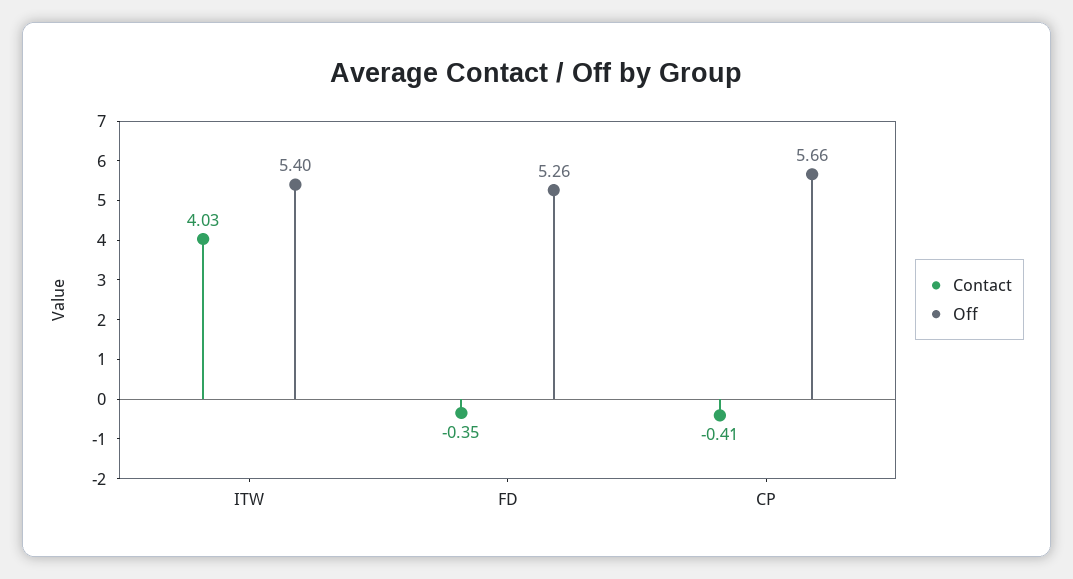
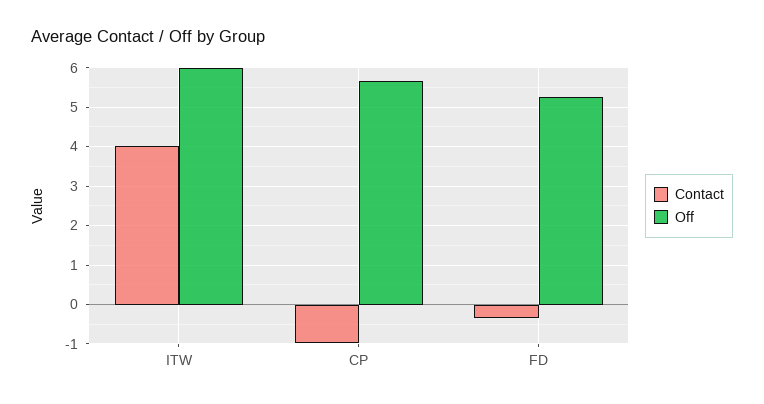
Off, ITW: 5.4 -> 6
Contact, CP: -0.41 -> -1

